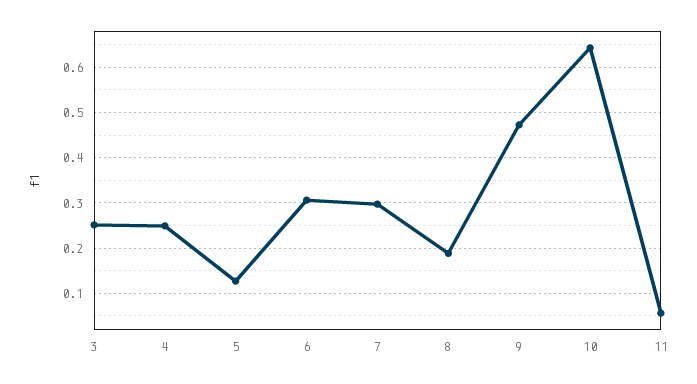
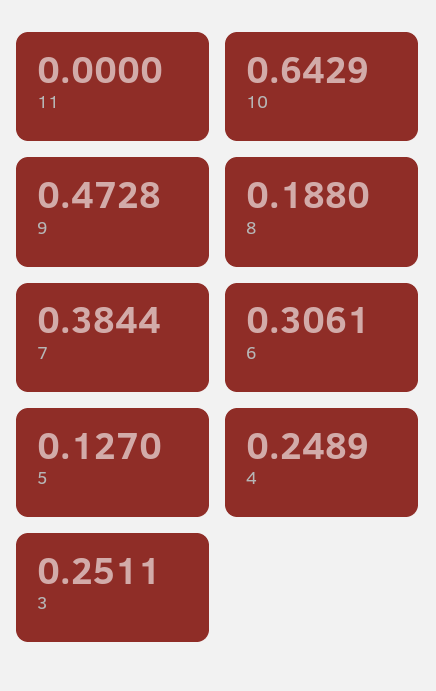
7: 0.3 -> 0.3844
11: 0.06 -> 0

